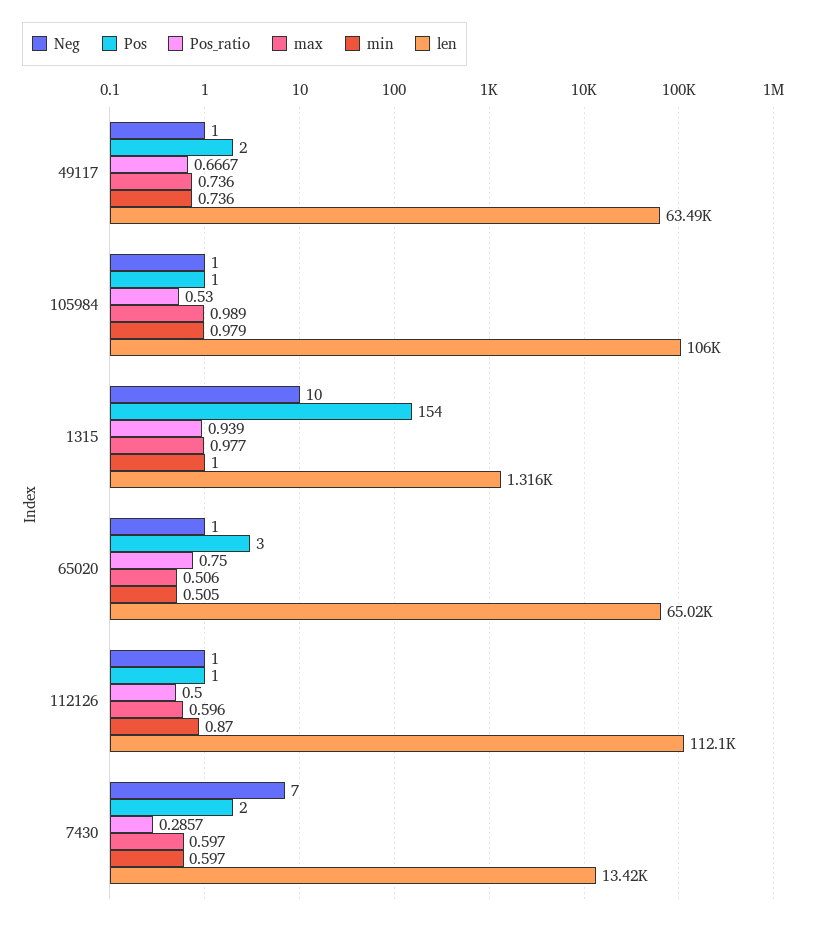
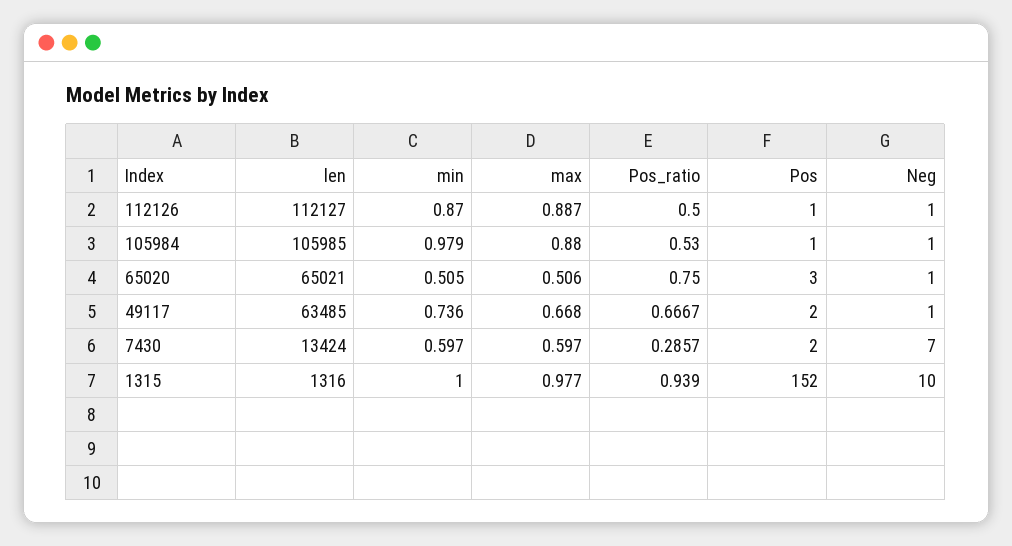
max, 49117: 0.736 -> 0.668
max, 105984: 0.989 -> 0.88
Pos, 1315: 154 -> 152
max, 112126: 0.596 -> 0.887

